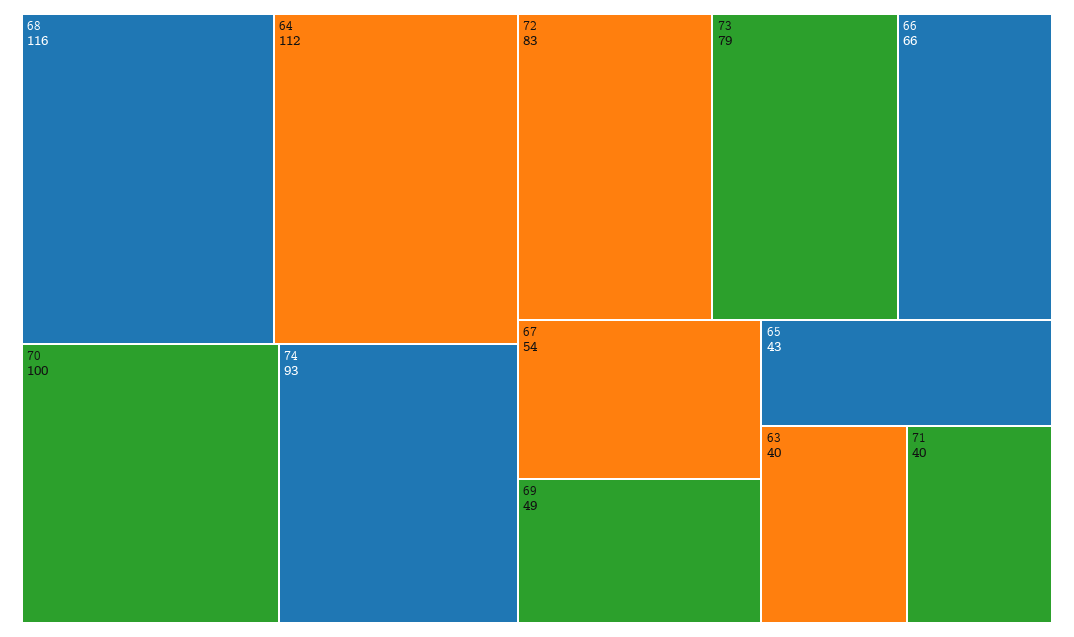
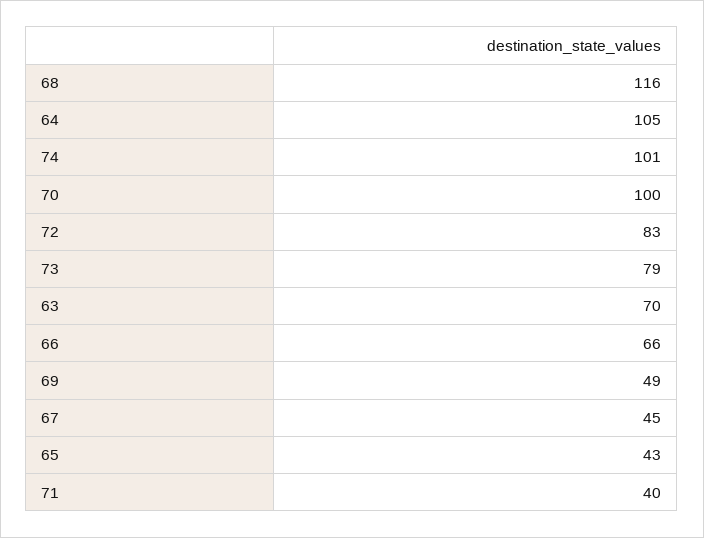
64: 112 -> 105
74: 93 -> 101
67: 54 -> 45
63: 40 -> 70

